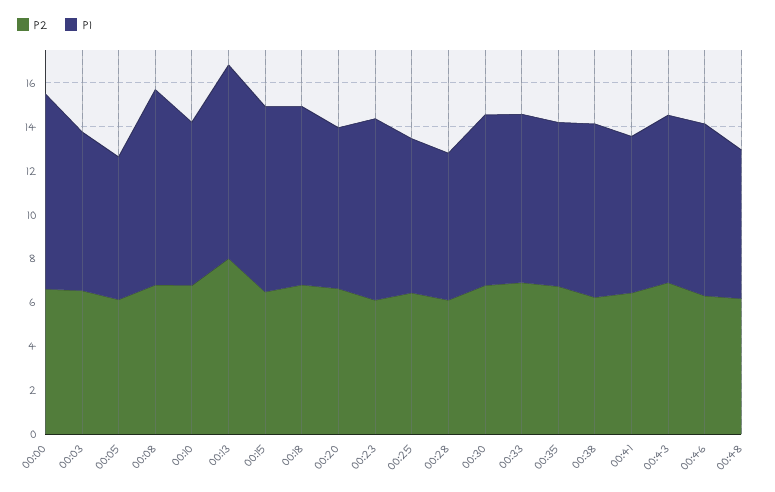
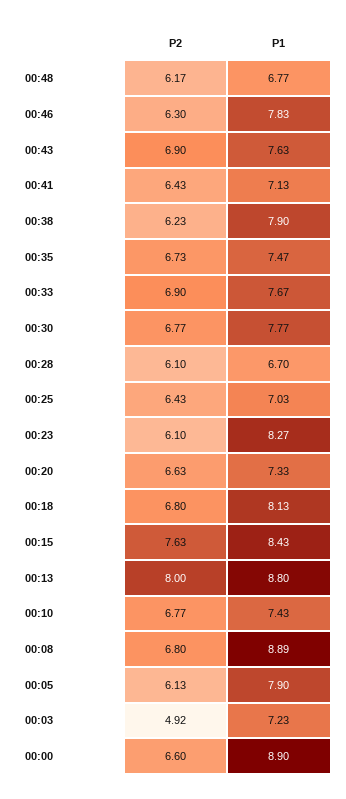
P2, 00:03: 6.5 -> 4.92
P1, 00:05: 6.5 -> 7.9
P2, 00:15: 6.5 -> 7.63

